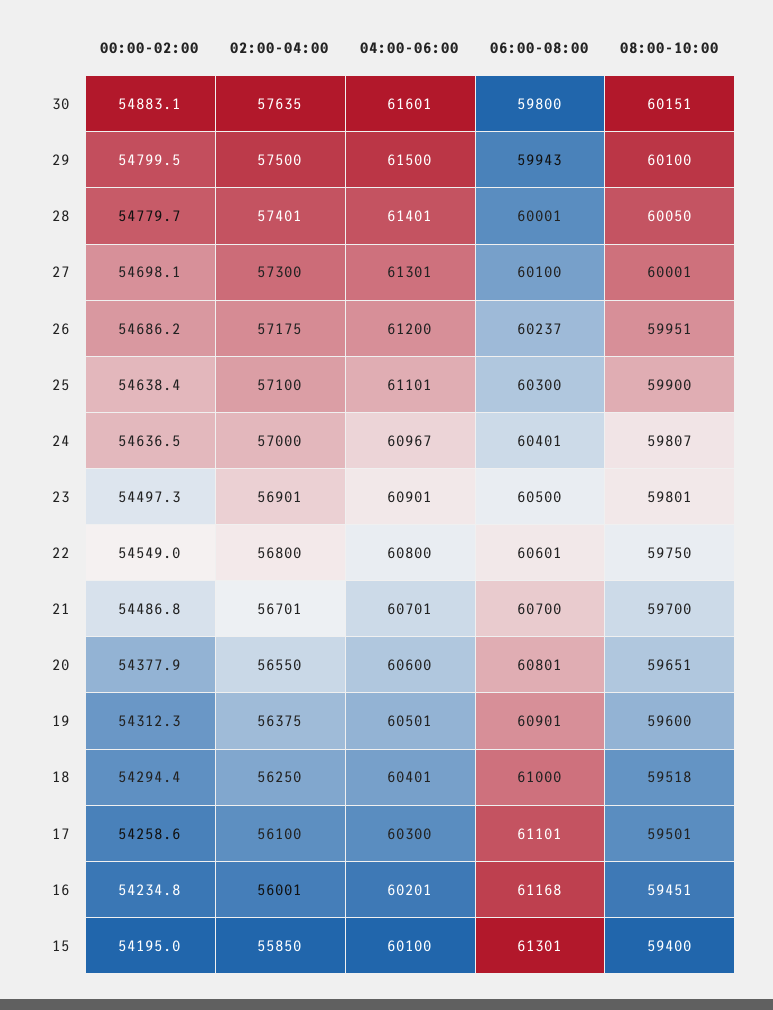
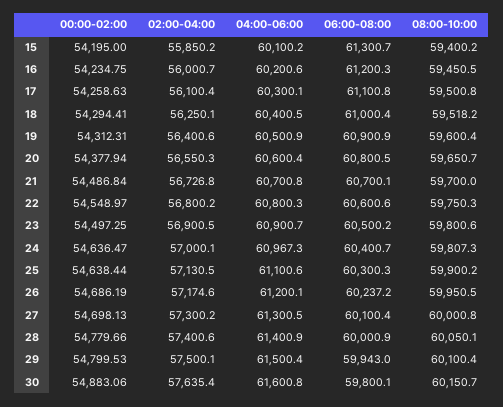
02:00-04:00, 25: 57100 -> 57130.5
02:00-04:00, 21: 56701 -> 56726.8
02:00-04:00, 19: 56375 -> 56400.6
06:00-08:00, 16: 61168 -> 61200.3

